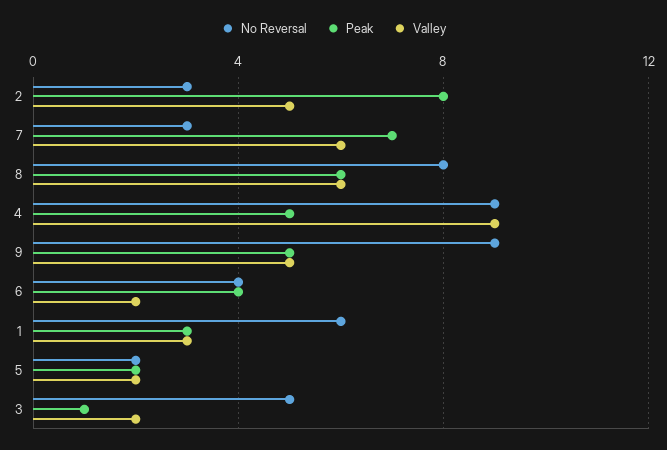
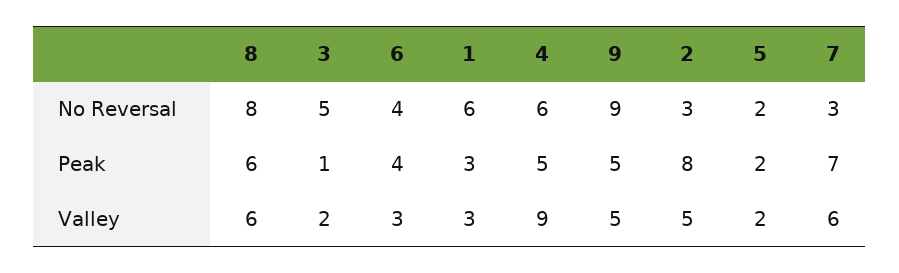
No Reversal, 4: 9 -> 6
Valley, 6: 2 -> 3

